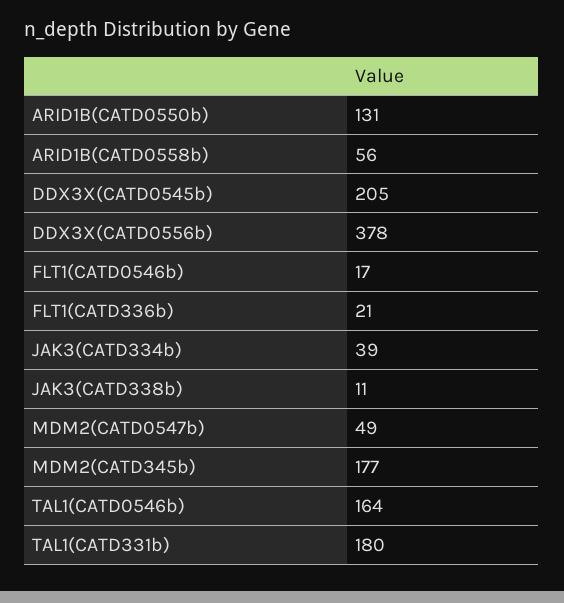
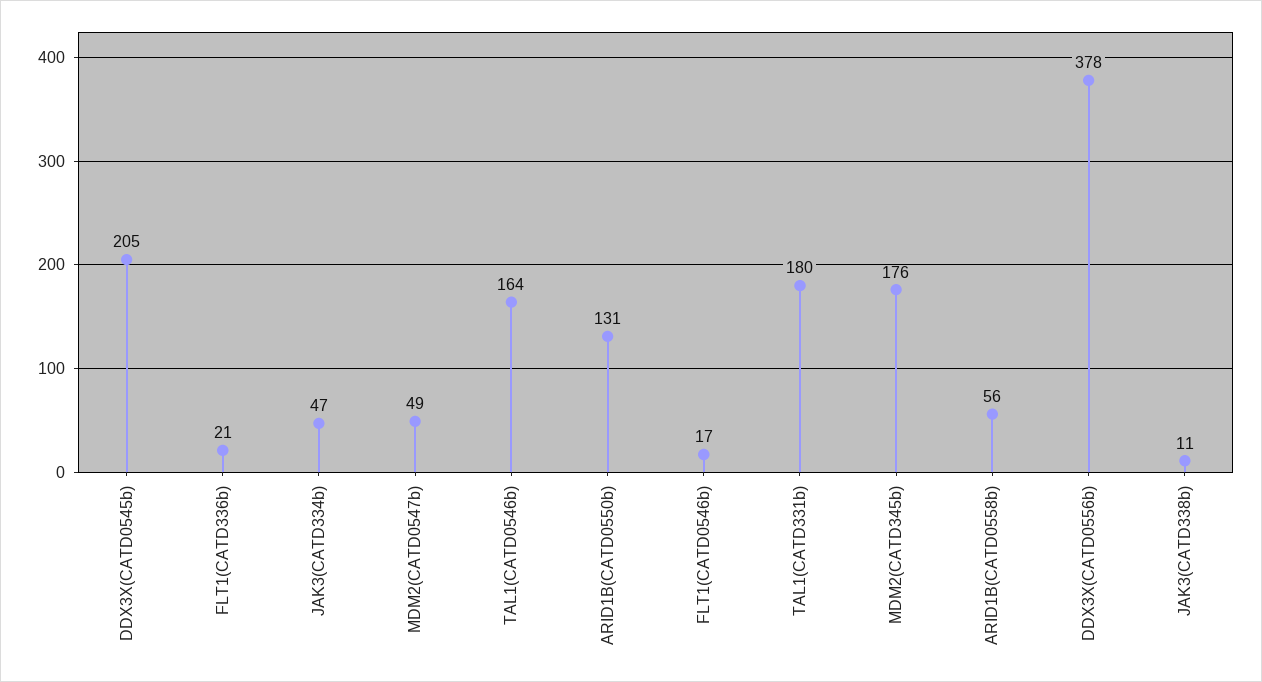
JAK3(CATD334b): 39 -> 47
MDM2(CATD345b): 177 -> 176

